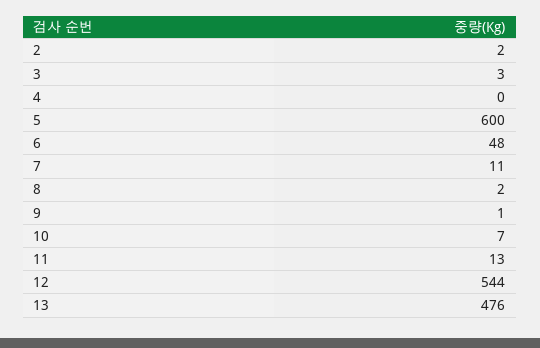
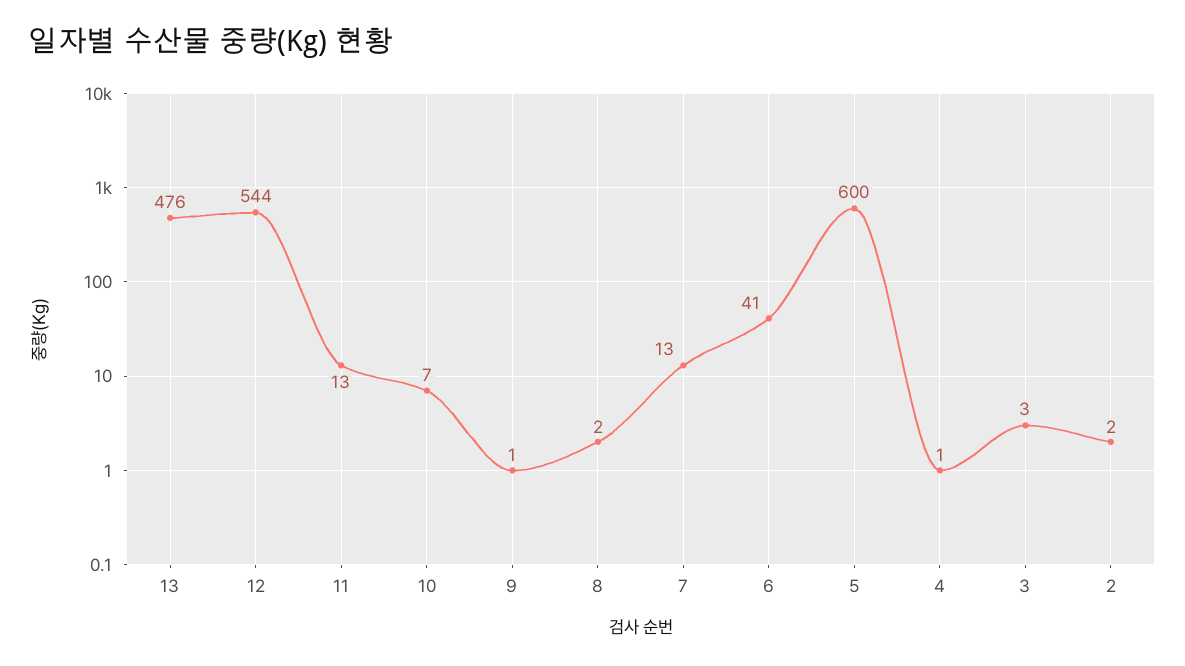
4: 0 -> 1
6: 48 -> 41
7: 11 -> 13

